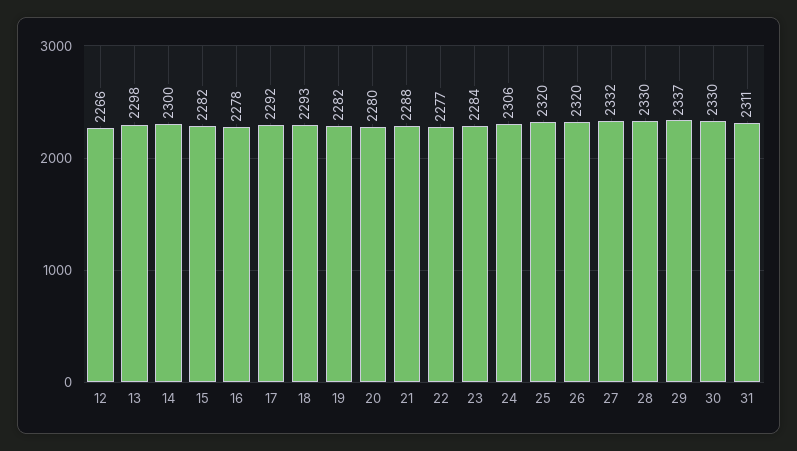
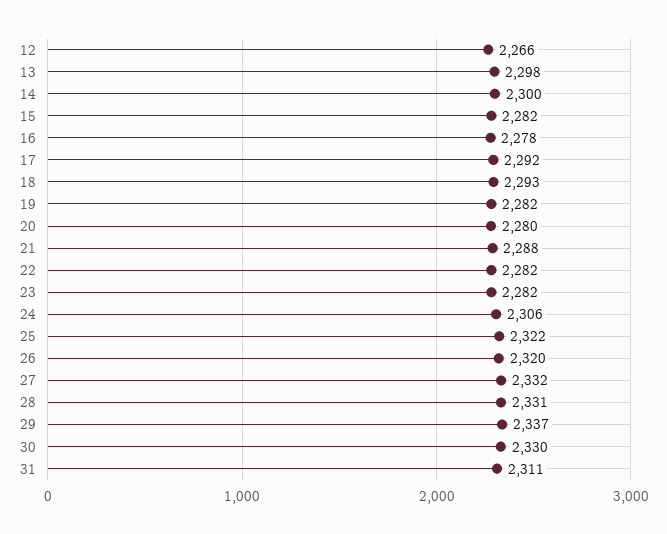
22: 2277 -> 2282
23: 2284 -> 2282
25: 2320 -> 2322
28: 2330 -> 2331

